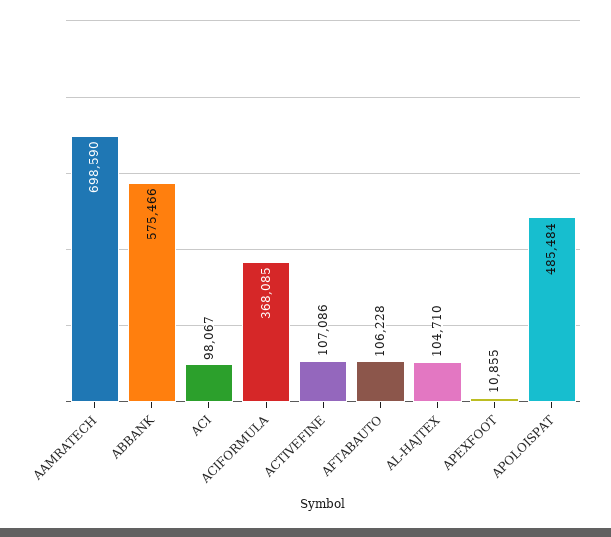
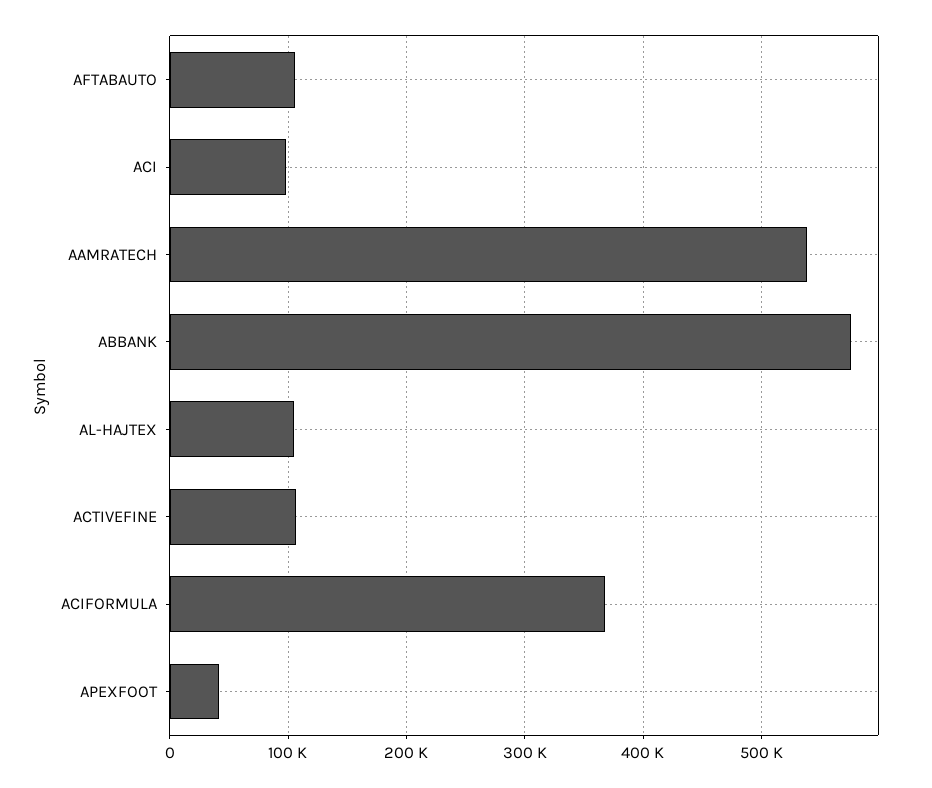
AAMRATECH: 698590 -> 540000
APEXFOOT: 10855 -> 40000
APOLOISPAT: 485484 -> none

